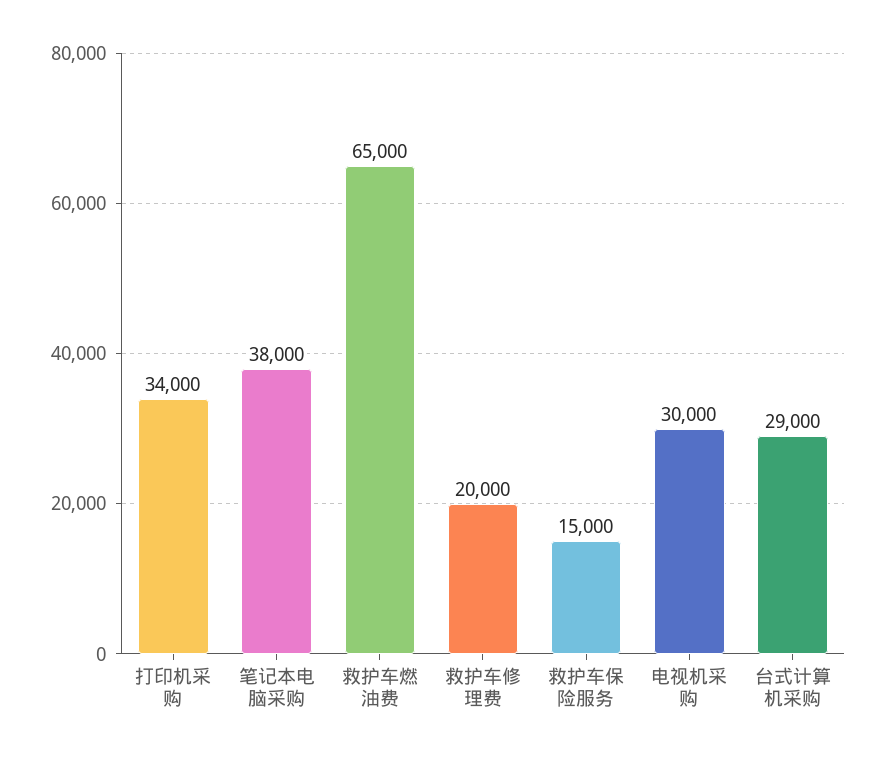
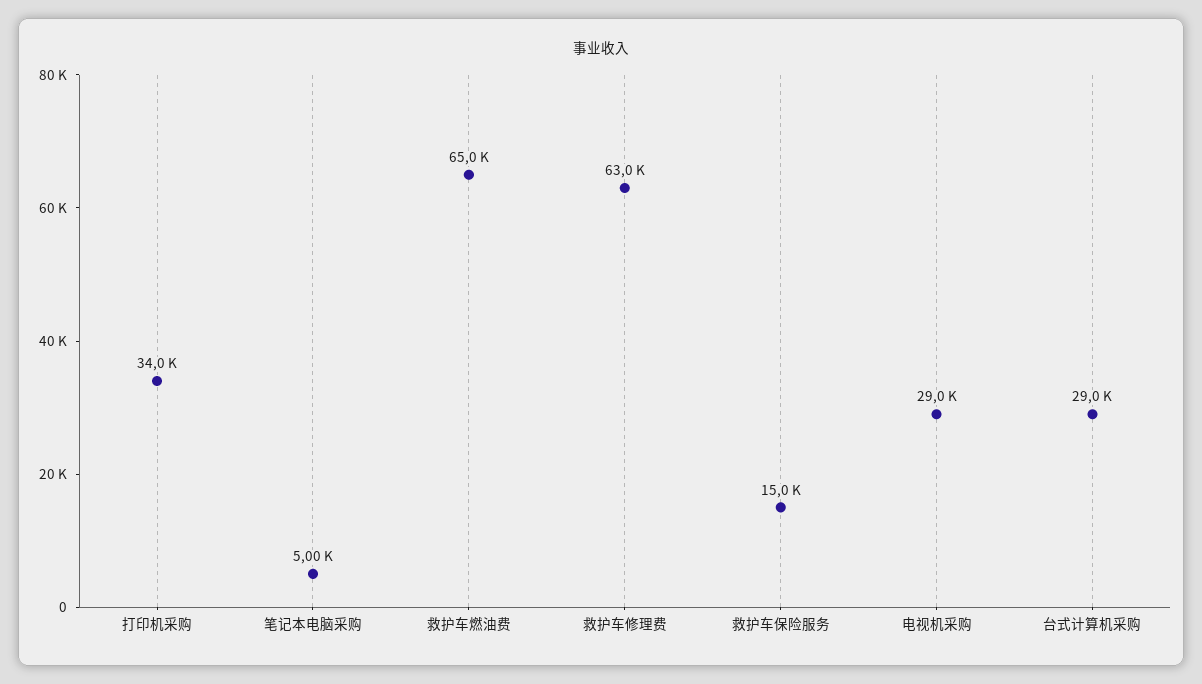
笔记本电脑采购: 38000 -> 5000
救护车修理费: 20000 -> 63000
电视机采购: 30000 -> 29000

